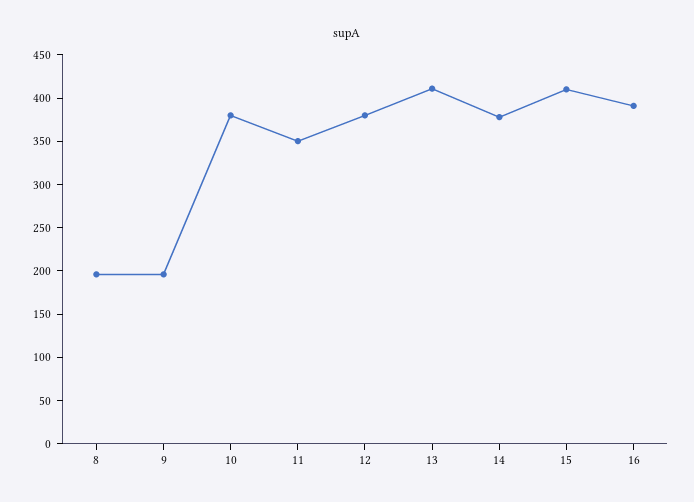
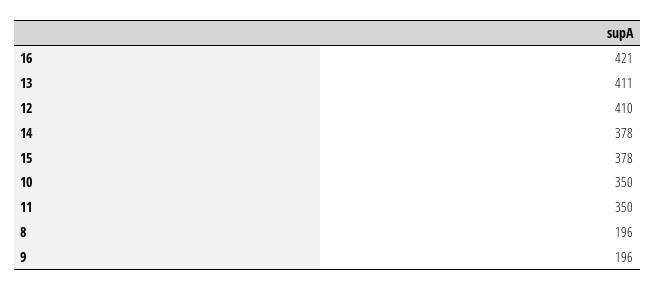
10: 380 -> 350
12: 380 -> 410
15: 410 -> 378
16: 390 -> 421

